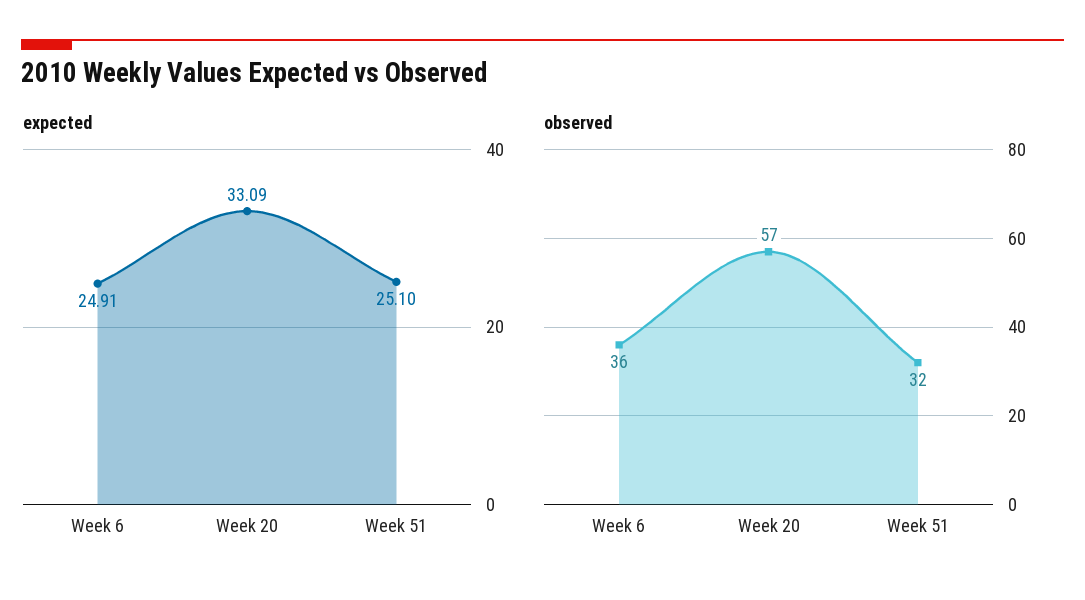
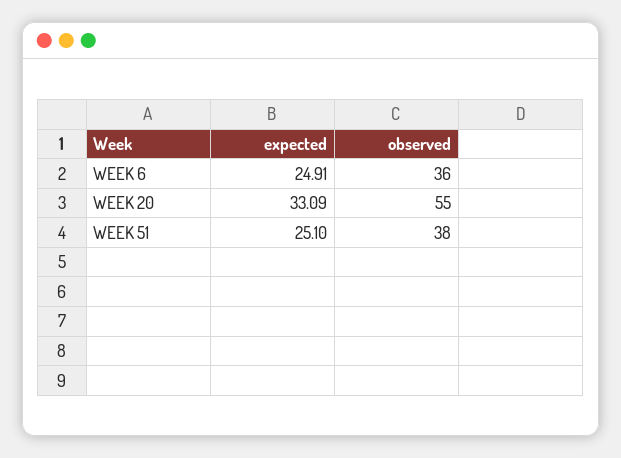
observed, Week 20: 57 -> 55
observed, Week 51: 32 -> 38

